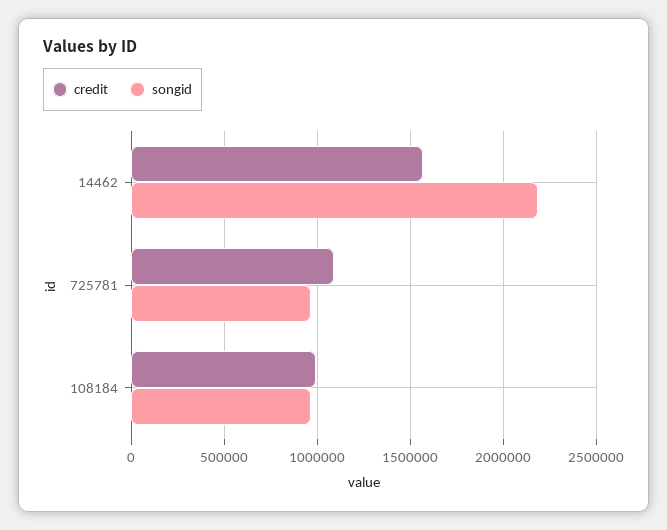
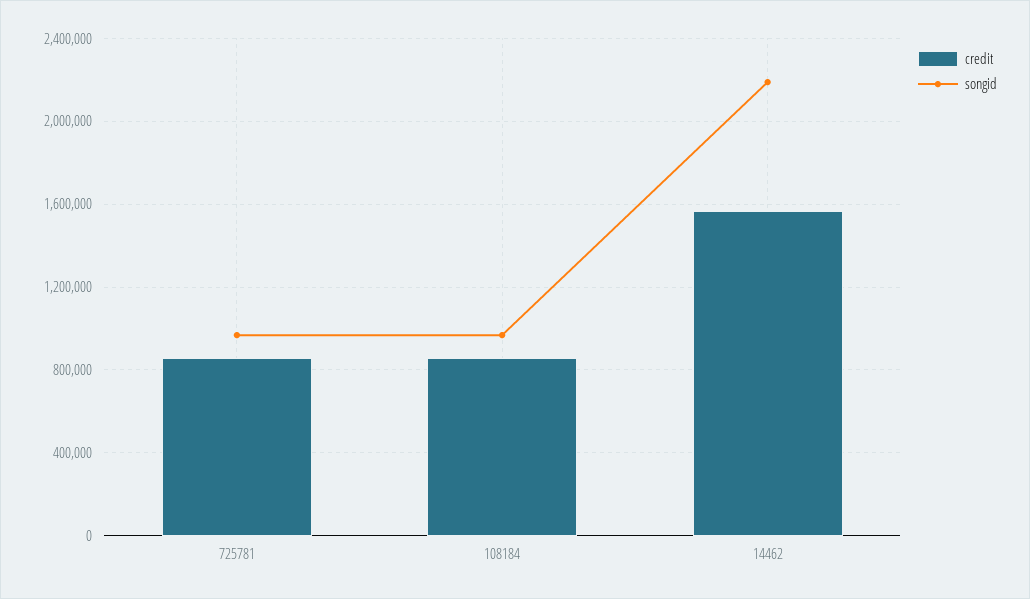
credit, 725781: 1100000 -> 850000
credit, 108184: 1000000 -> 850000

